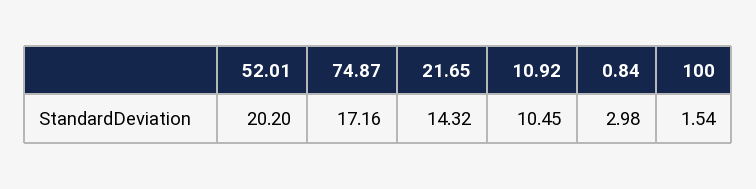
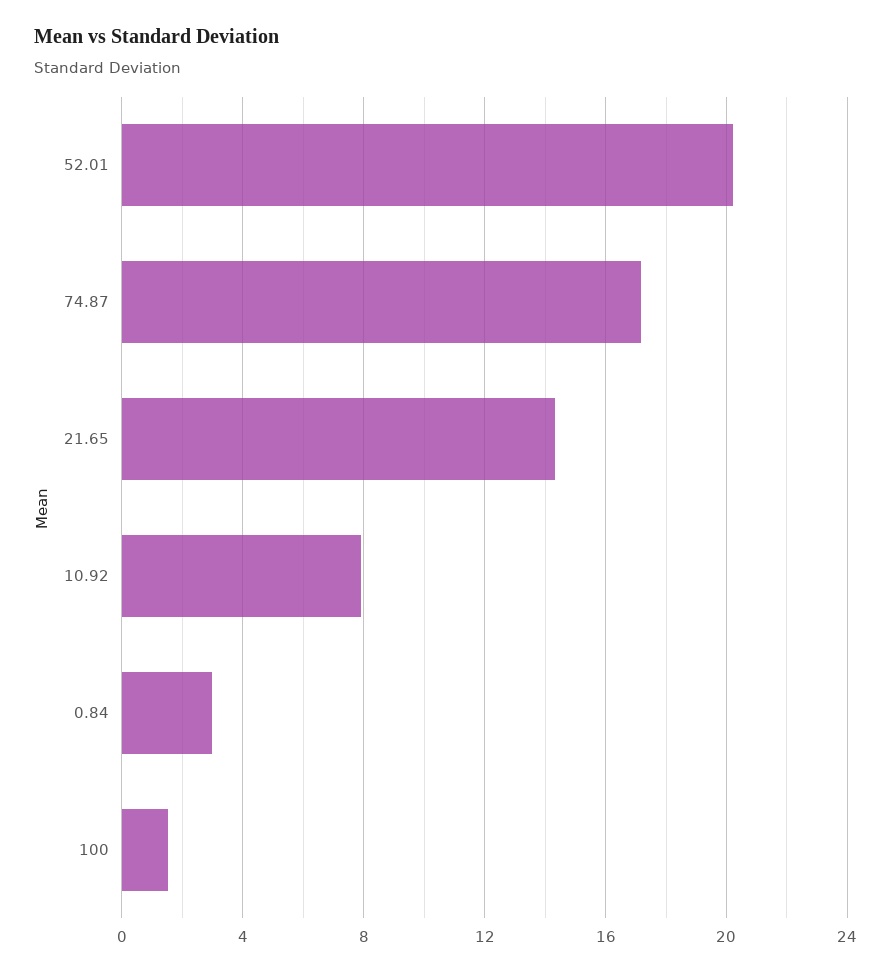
10.92: 10.45 -> 8

